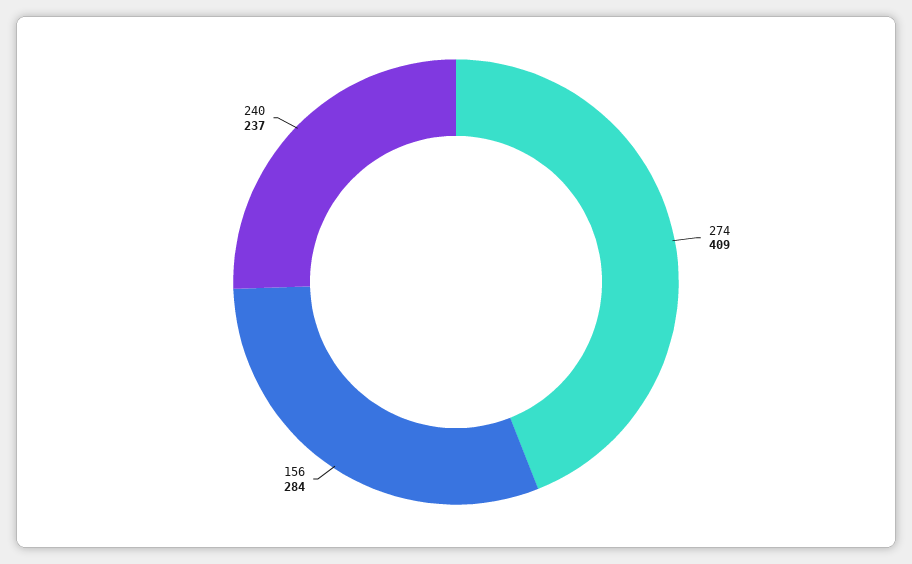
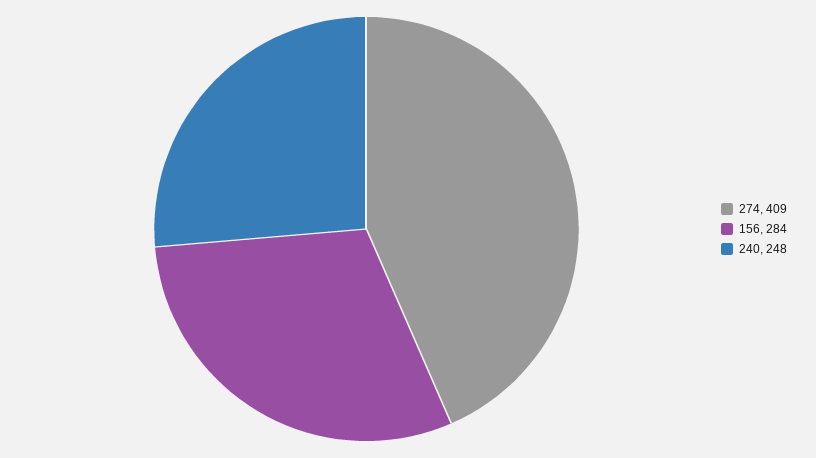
240: 237 -> 248

